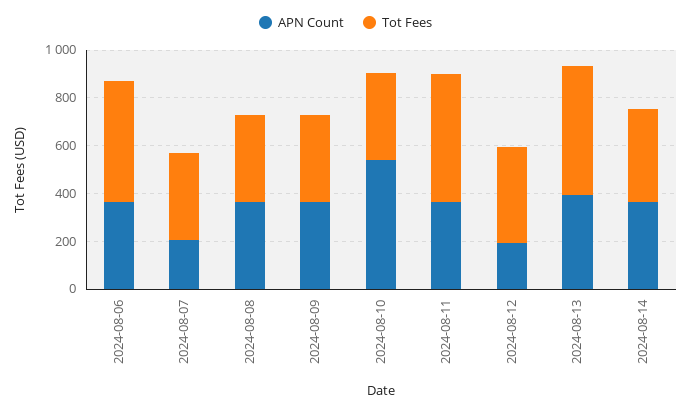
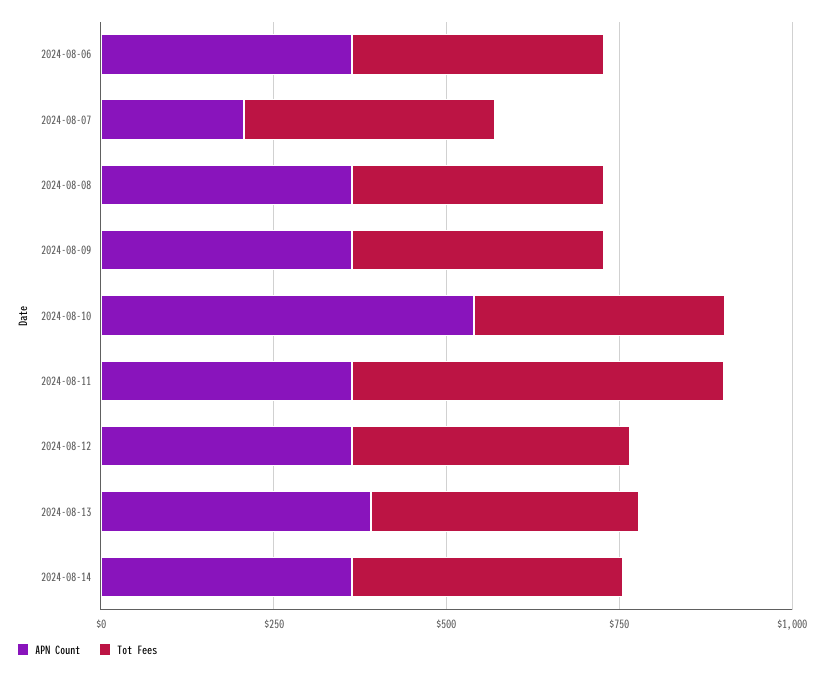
Tot Fees, 2024-08-06: 500 -> 350
APN Count, 2024-08-12: 200 -> 350
Tot Fees, 2024-08-13: 550 -> 400

